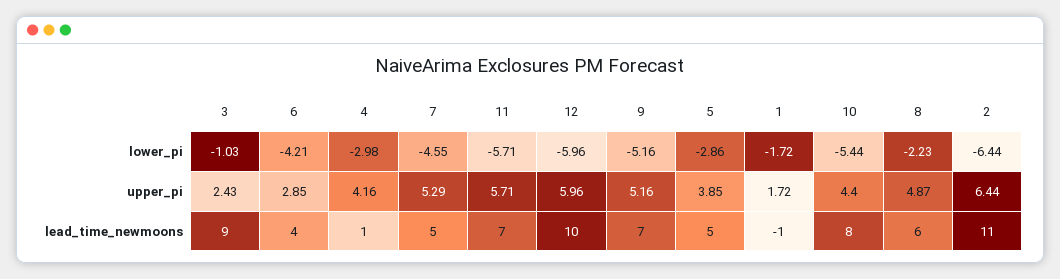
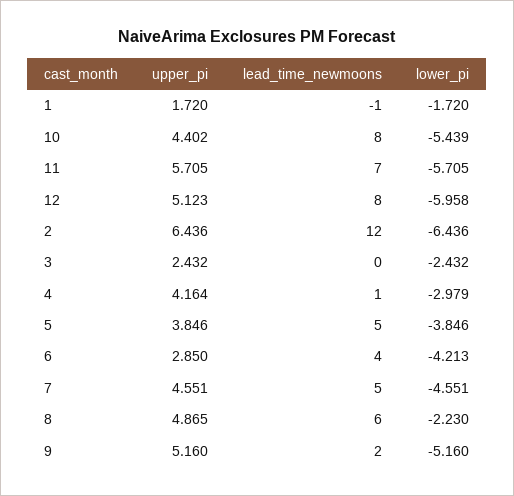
3, lower_pi: -1.03 -> -2.432
5, lower_pi: -2.86 -> -3.846
7, upper_pi: 5.29 -> 4.551
12, upper_pi: 5.96 -> 5.123
3, lead_time_newmoons: 9 -> 0
12, lead_time_newmoons: 10 -> 8
9, lead_time_newmoons: 7 -> 2
2, lead_time_newmoons: 11 -> 12

